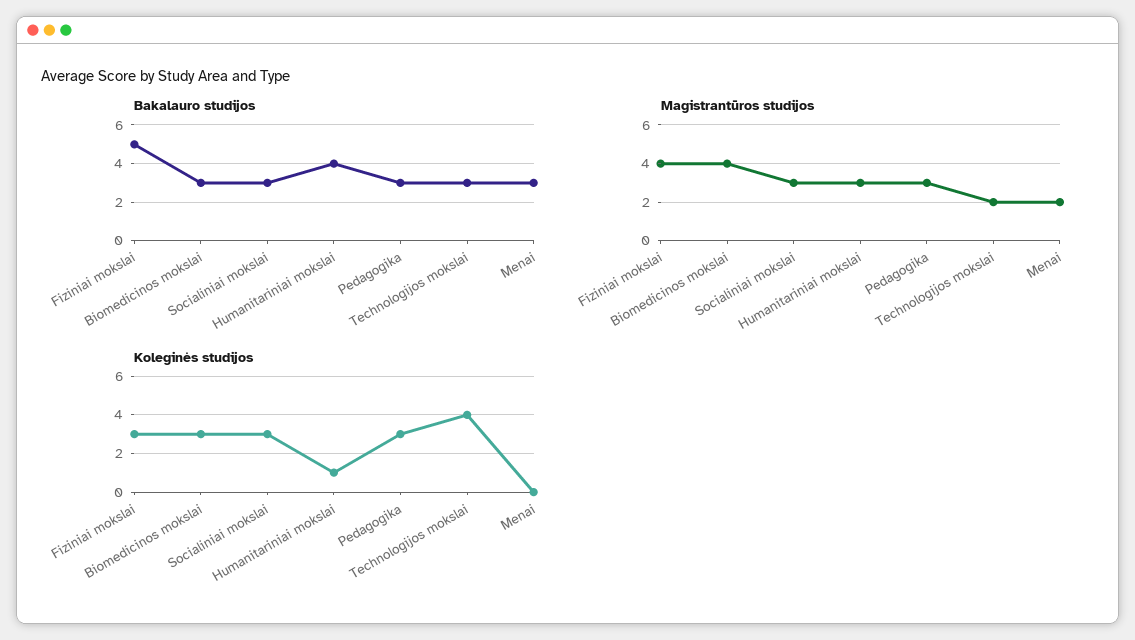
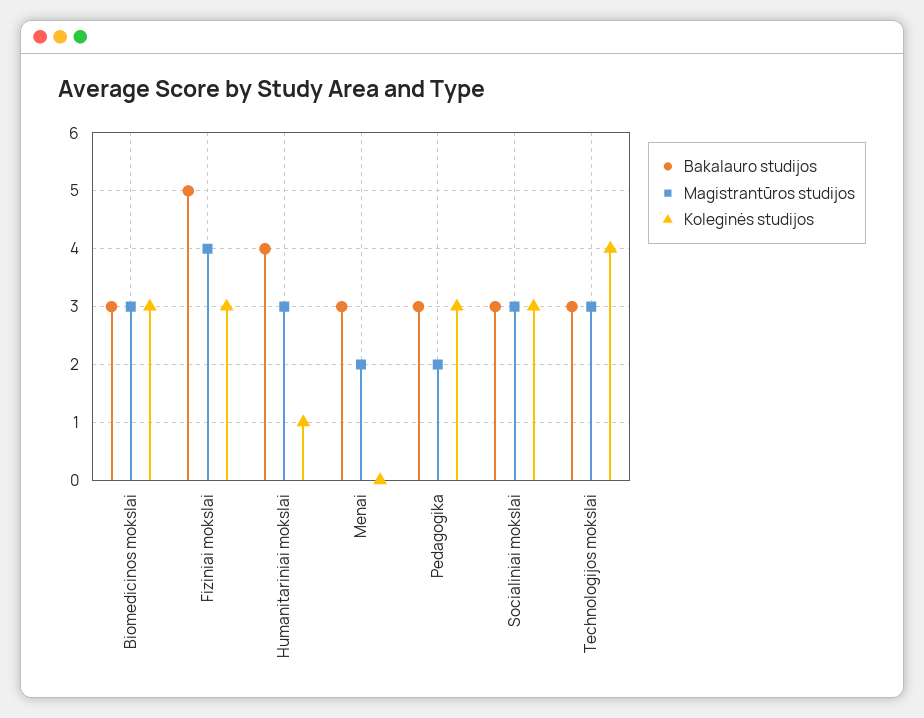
Magistrantūros studijos, Biomedicinos mokslai: 4 -> 3
Magistrantūros studijos, Pedagogika: 3 -> 2
Magistrantūros studijos, Technologijos mokslai: 2 -> 3

